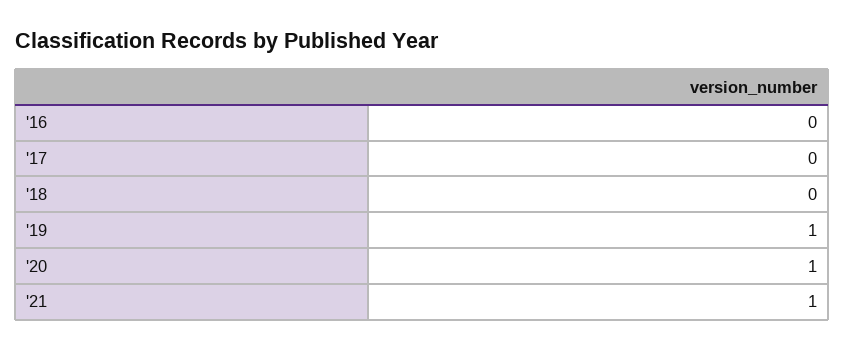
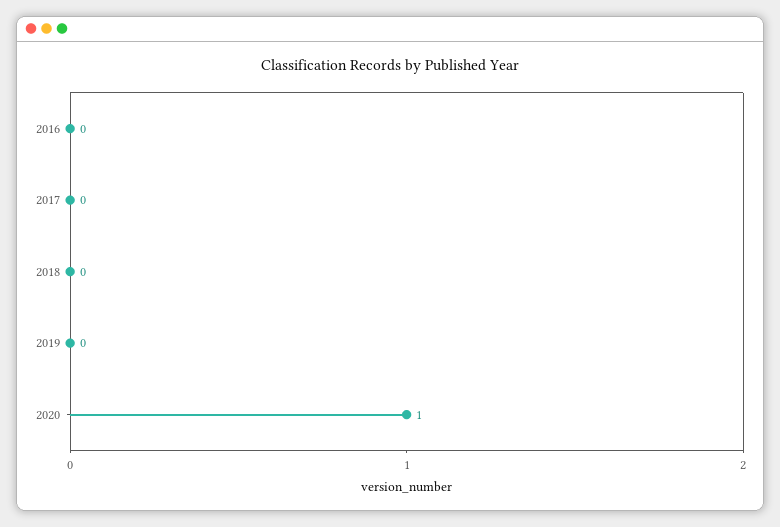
'19: 1 -> 0
'21: 1 -> none

